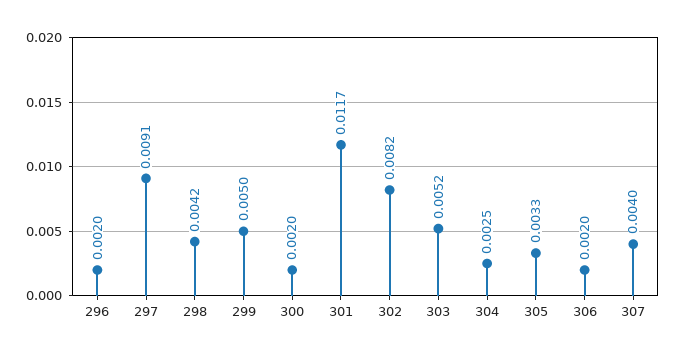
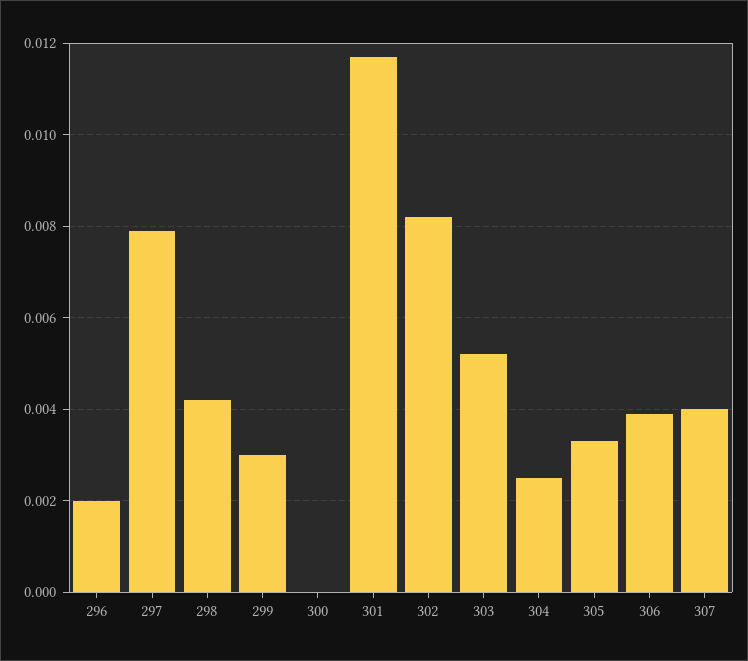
297: 0.0091 -> 0.008
299: 0.005 -> 0.003
300: 0.002 -> 0
306: 0.002 -> 0.004

